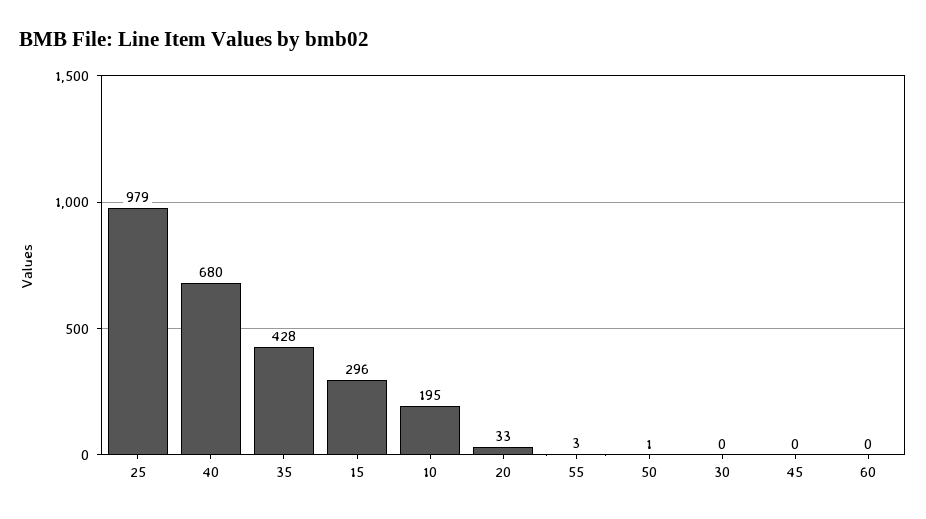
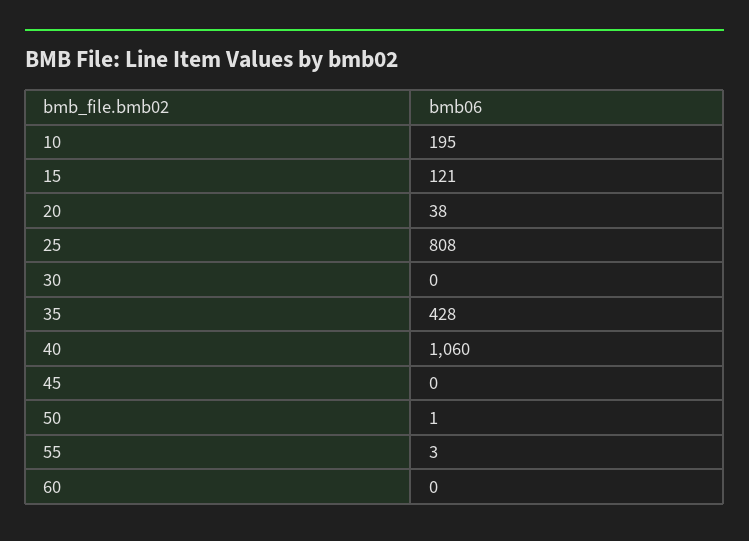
25: 979 -> 808
40: 680 -> 1060
15: 296 -> 121
20: 33 -> 38

